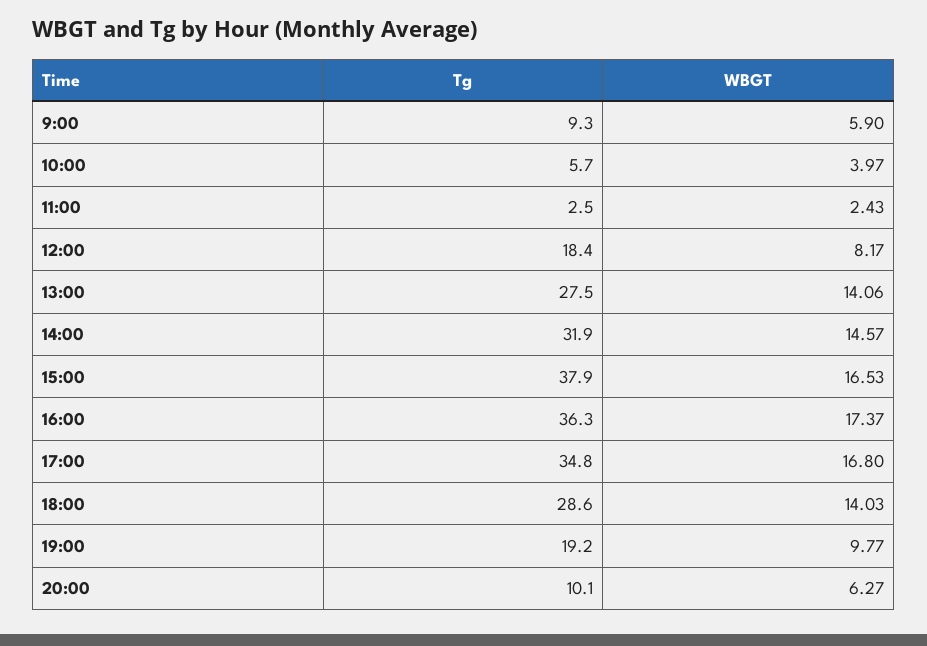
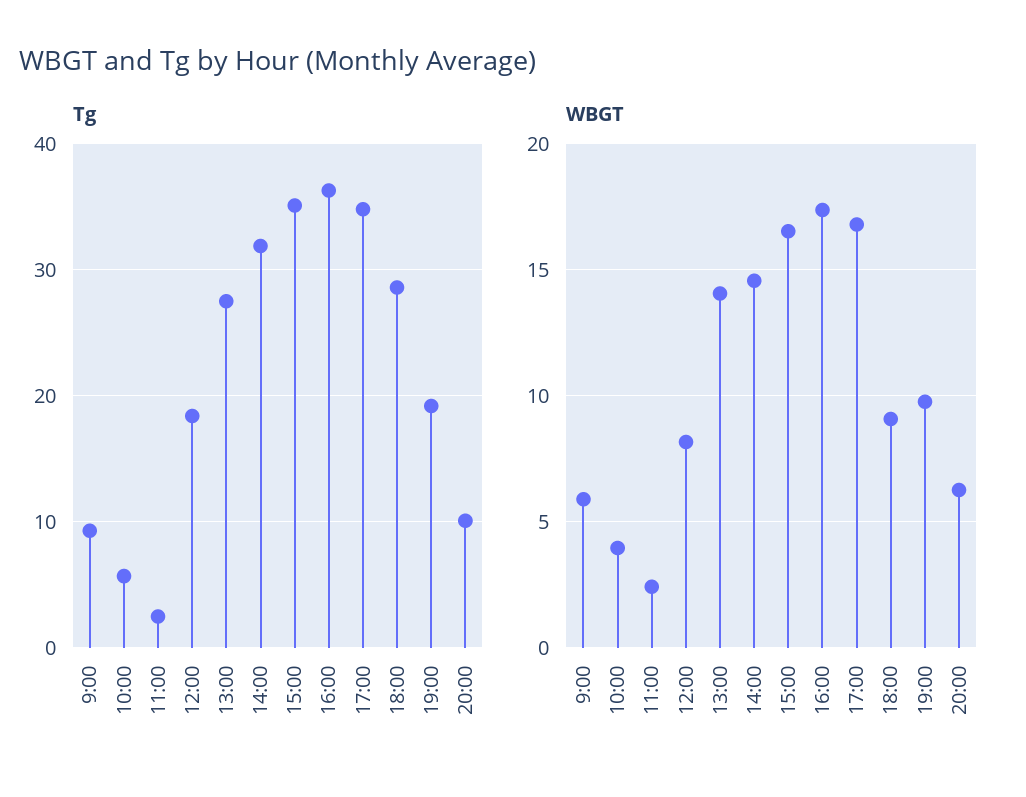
Tg, 15:00: 37.9 -> 35
WBGT, 18:00: 14.03 -> 9

